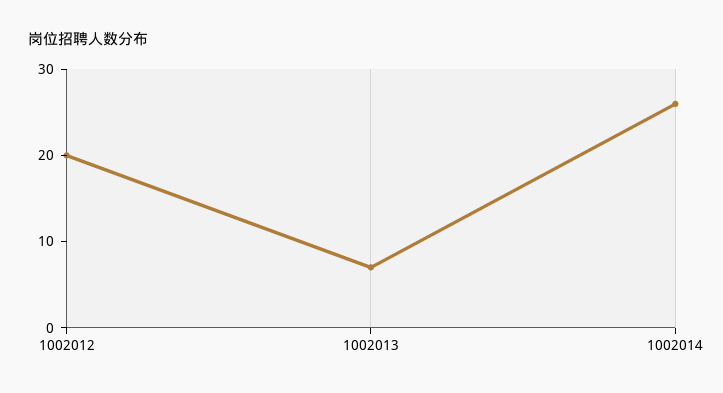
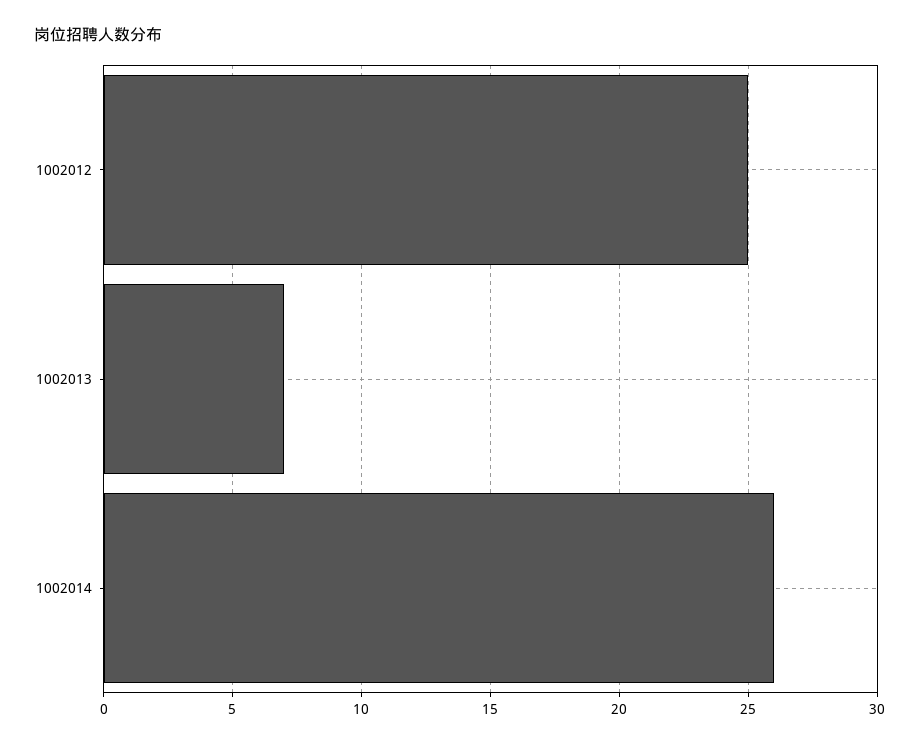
1002012: 20 -> 25

